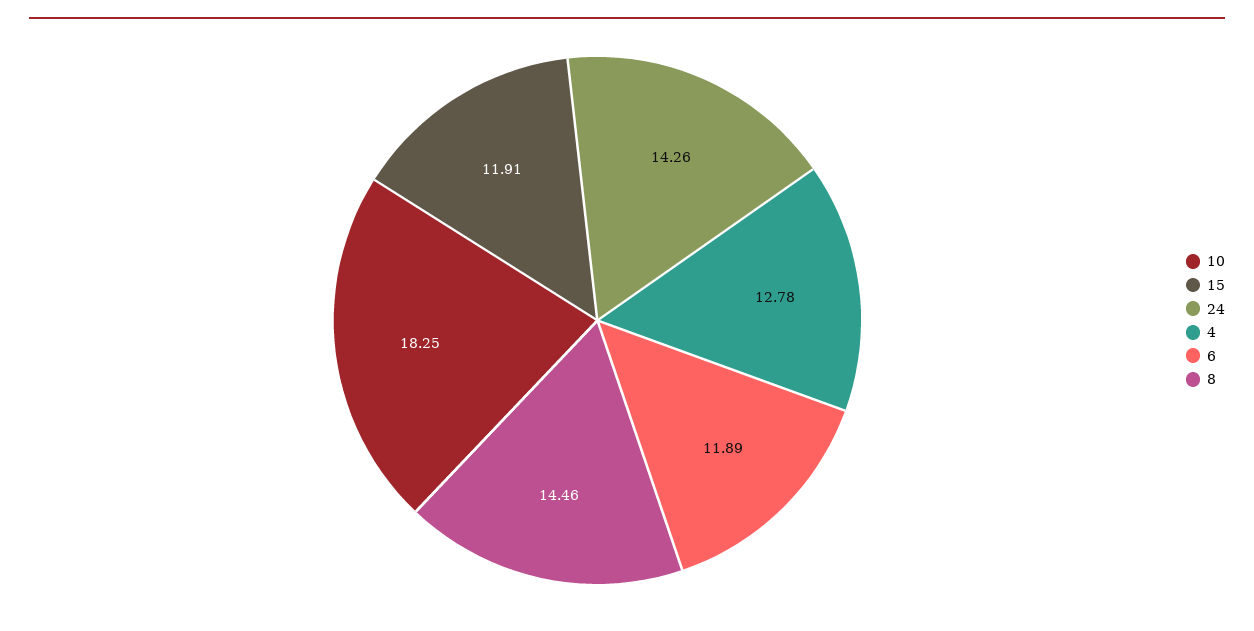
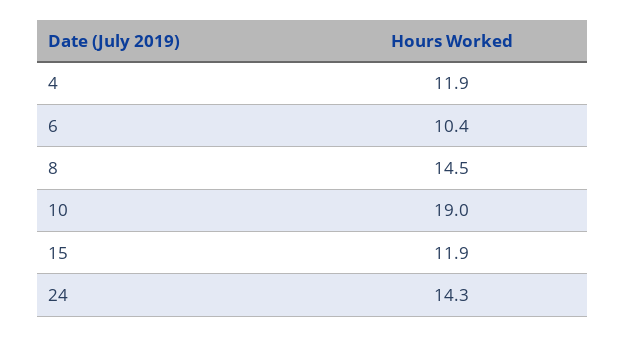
10: 18.25 -> 19
4: 12.78 -> 11.9
6: 11.89 -> 10.4

